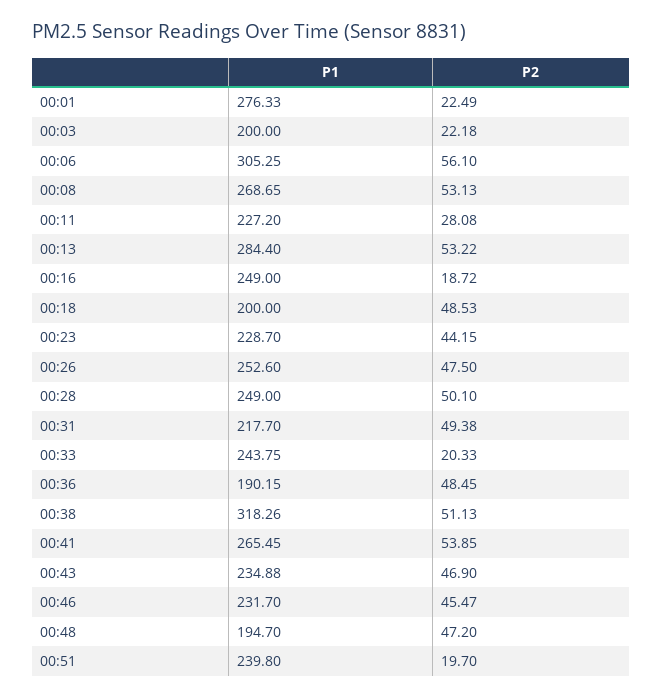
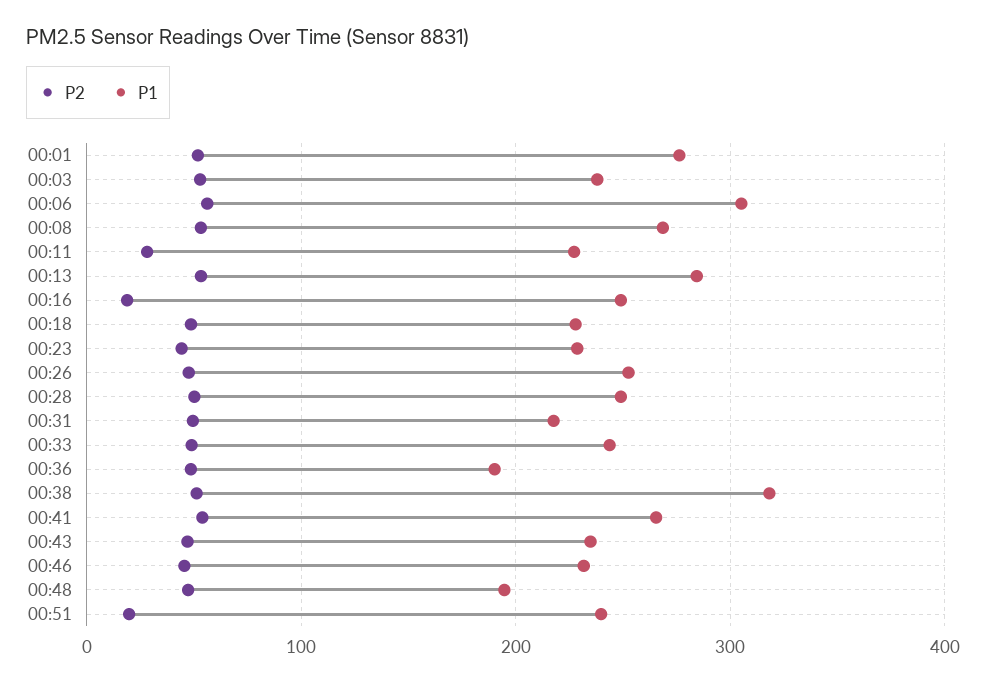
P2, 00:01: 22.49 -> 50
P1, 00:03: 200 -> 240
P2, 00:03: 22.18 -> 50
P1, 00:18: 200 -> 230
P2, 00:33: 20.33 -> 50

